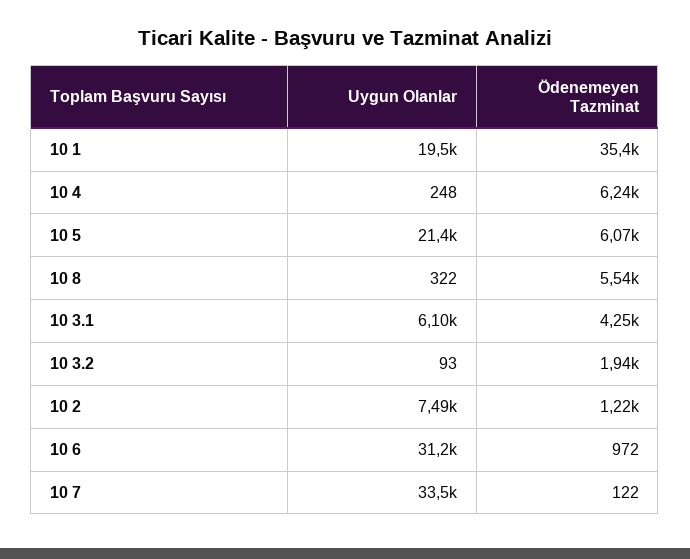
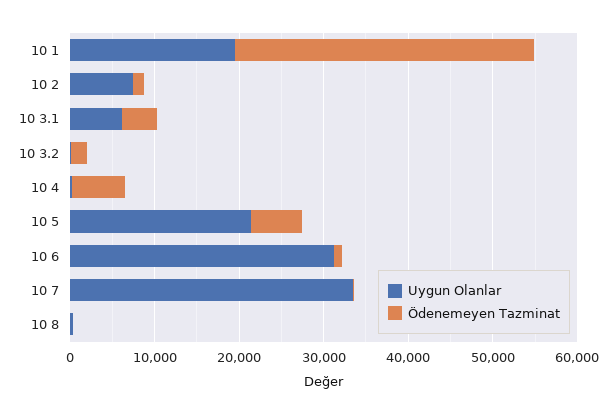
Ödenemeyen Tazminat, 10 8: 5540 -> 0

